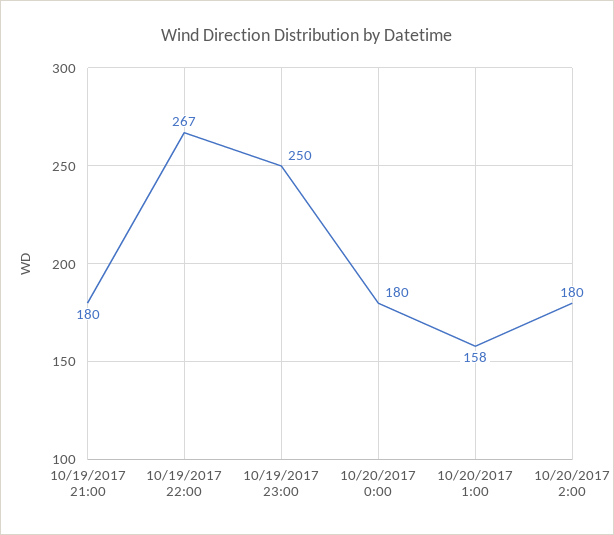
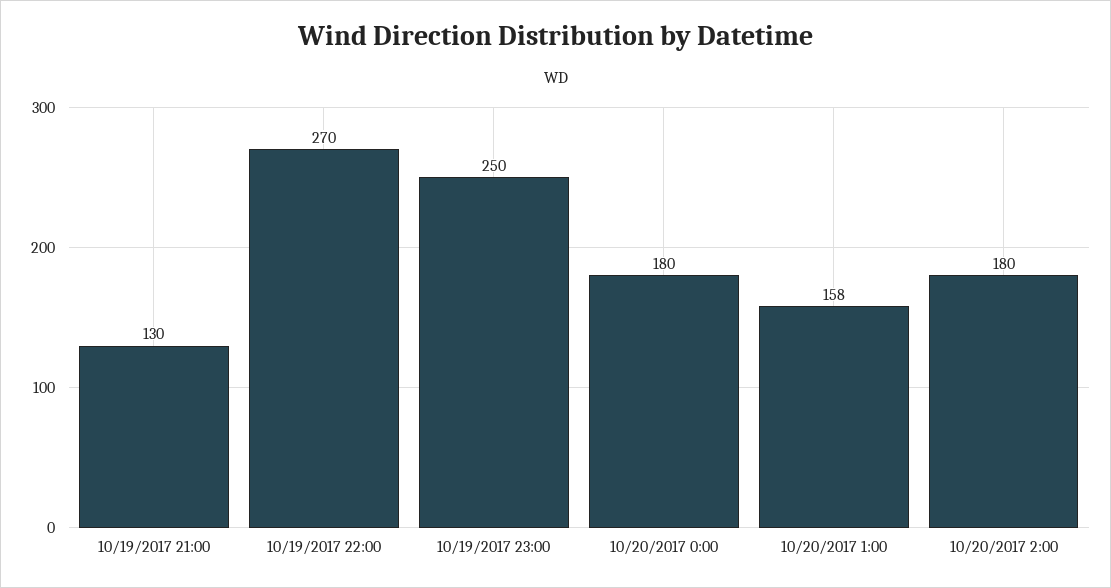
10/19/2017 21:00: 180 -> 130
10/19/2017 22:00: 267 -> 270

